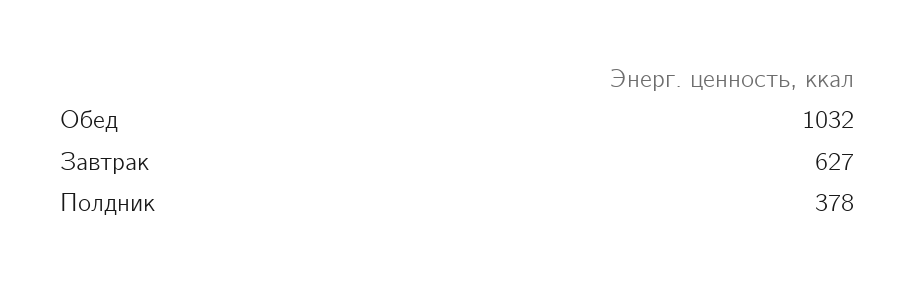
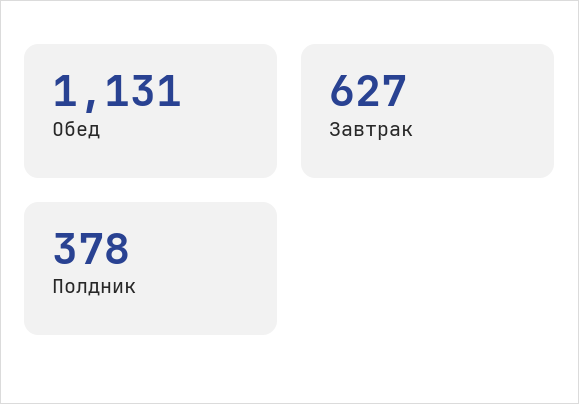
Обед: 1032 -> 1131

